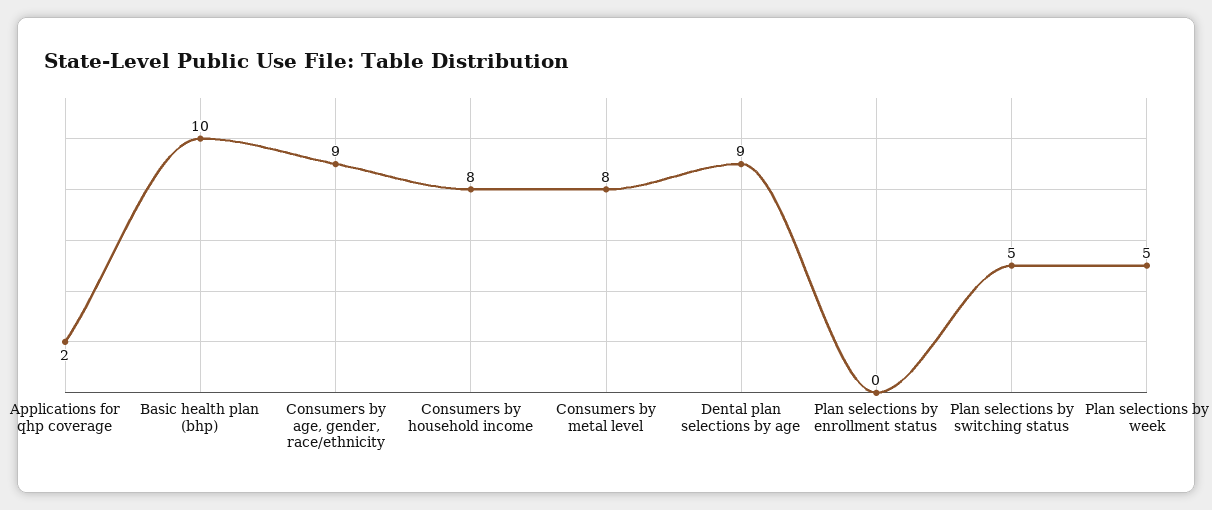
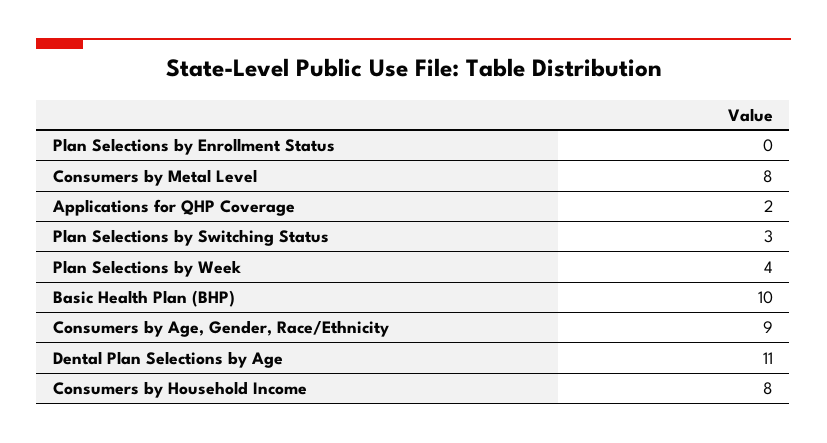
Dental plan selections by age: 9 -> 11
Plan selections by switching status: 5 -> 3
Plan selections by week: 5 -> 4

